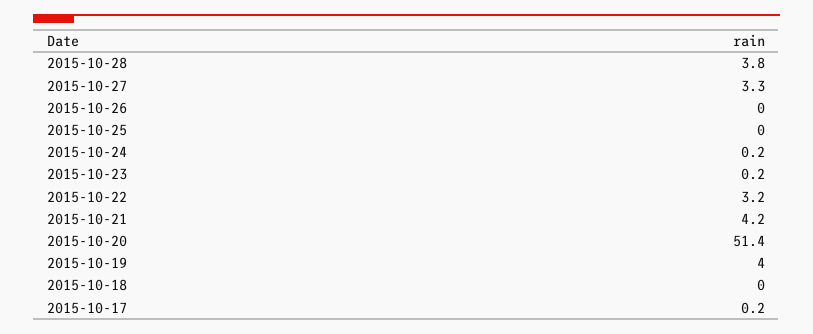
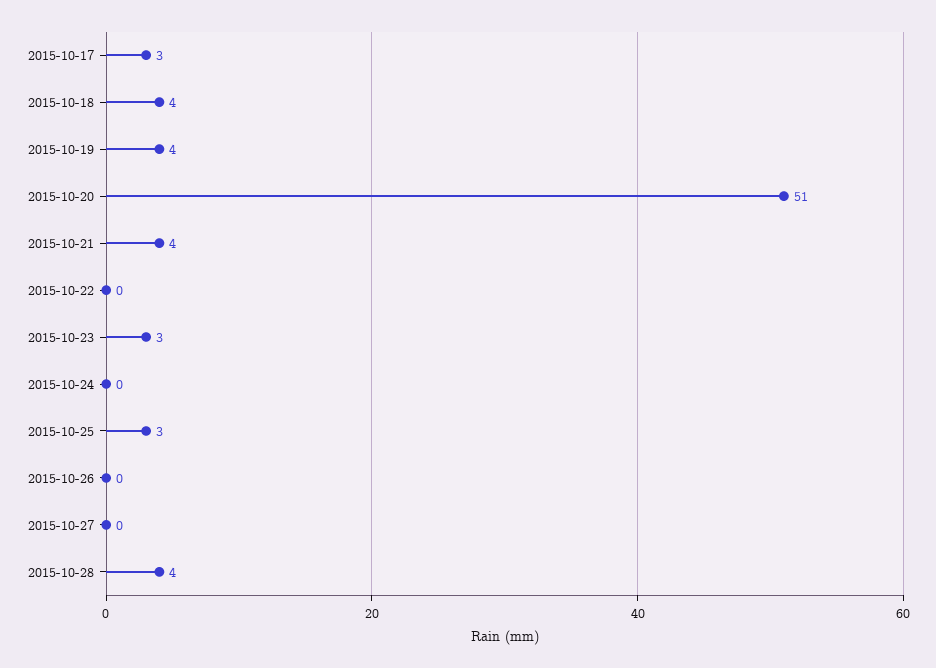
2015-10-27: 3.3 -> 0
2015-10-25: 0 -> 3
2015-10-23: 0.2 -> 3
2015-10-22: 3.2 -> 0
2015-10-18: 0 -> 4
2015-10-17: 0.2 -> 3

